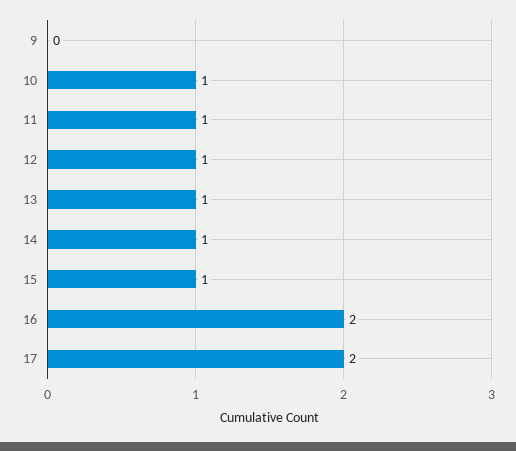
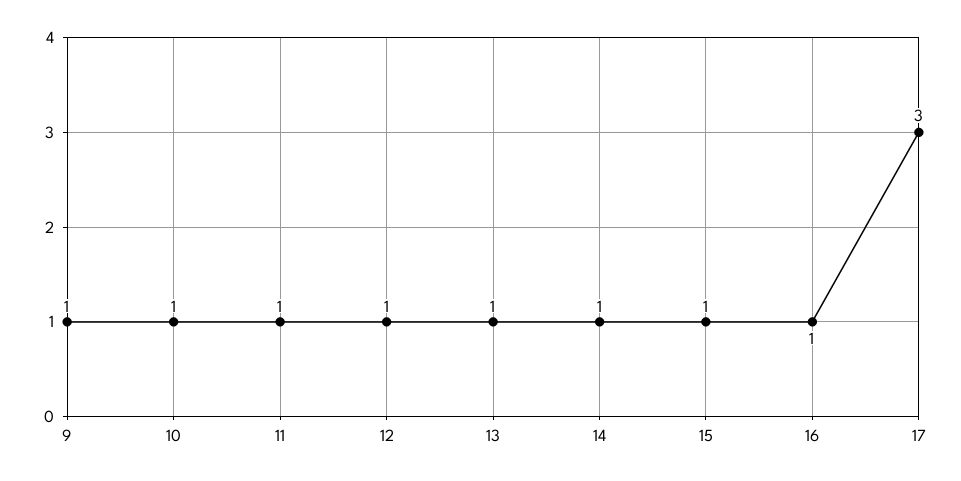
9: 0 -> 1
16: 2 -> 1
17: 2 -> 3

